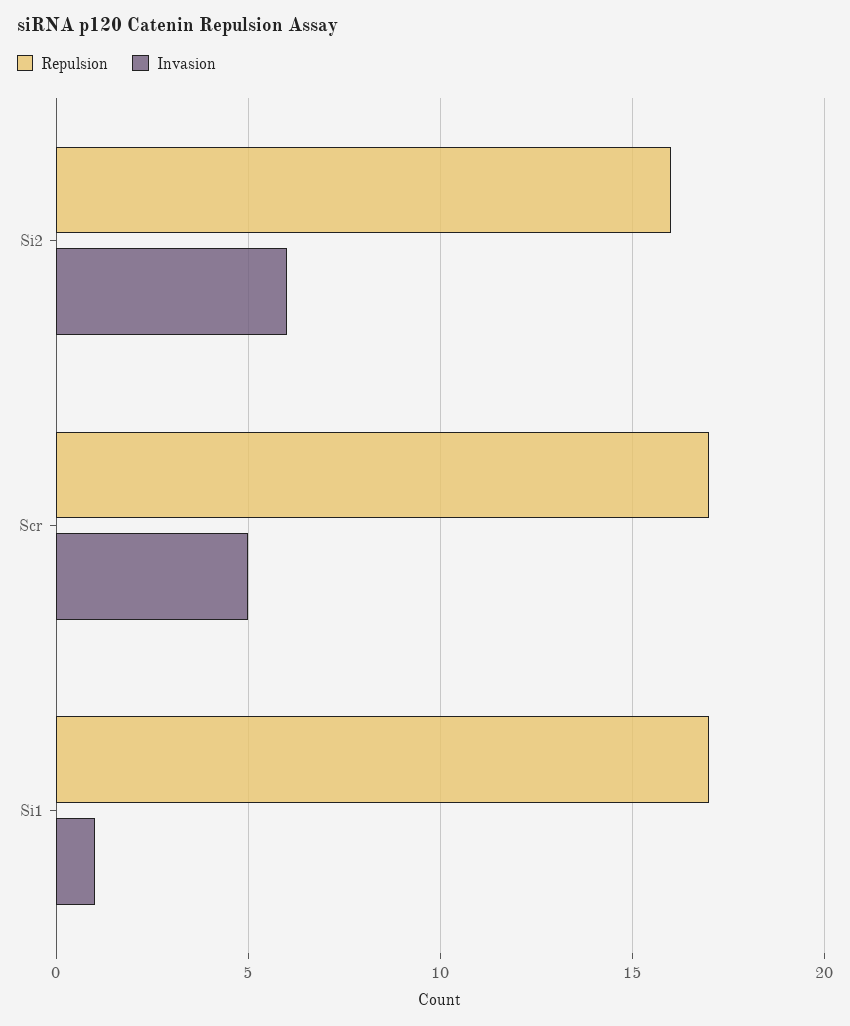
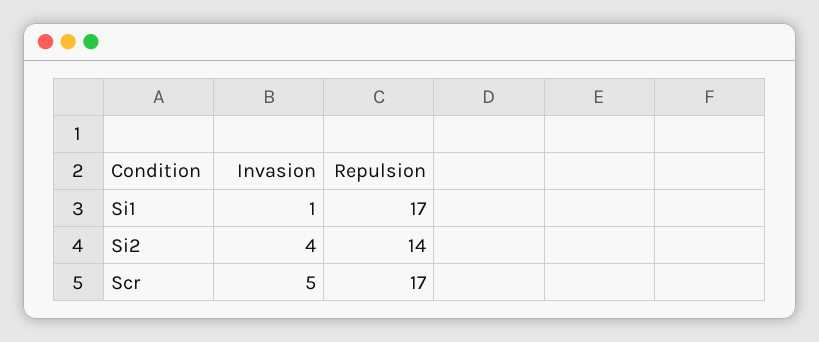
Repulsion, Si2: 16 -> 14
Invasion, Si2: 6 -> 4

